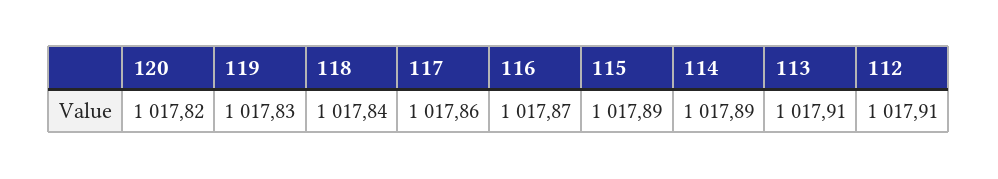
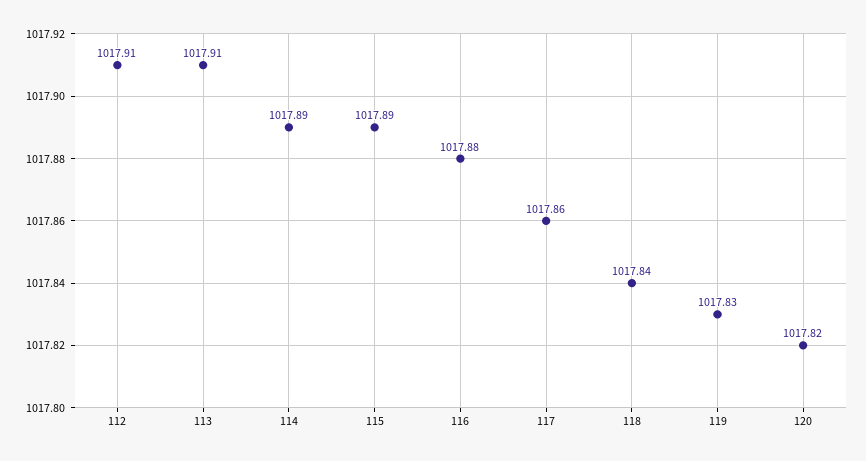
116: 1017.87 -> 1017.88

